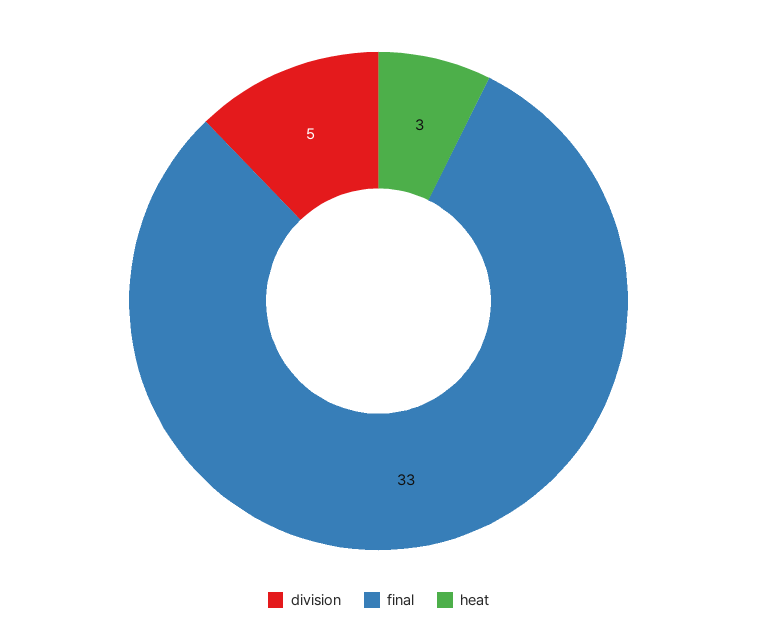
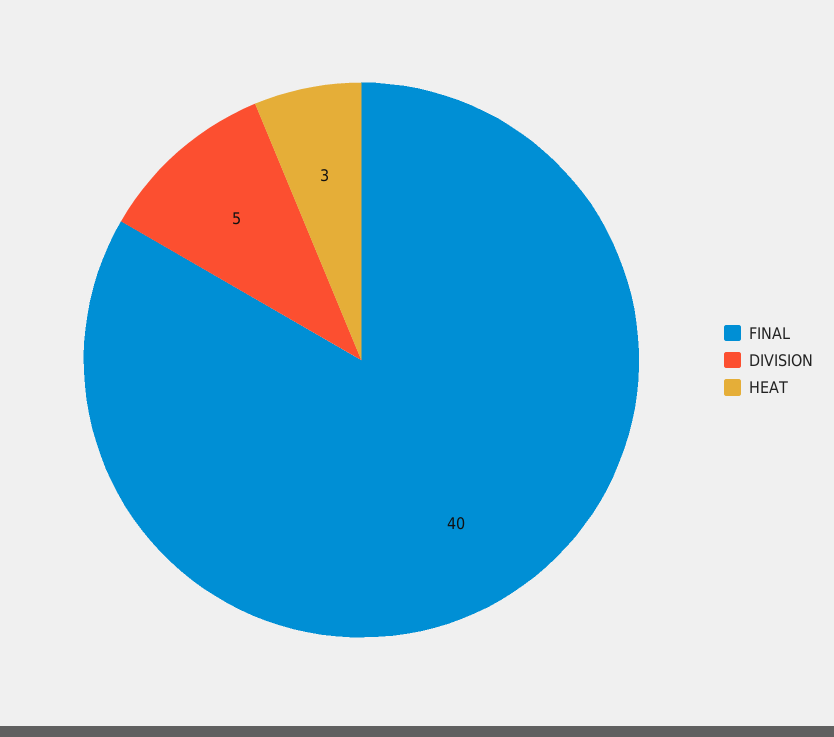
final: 33 -> 40

